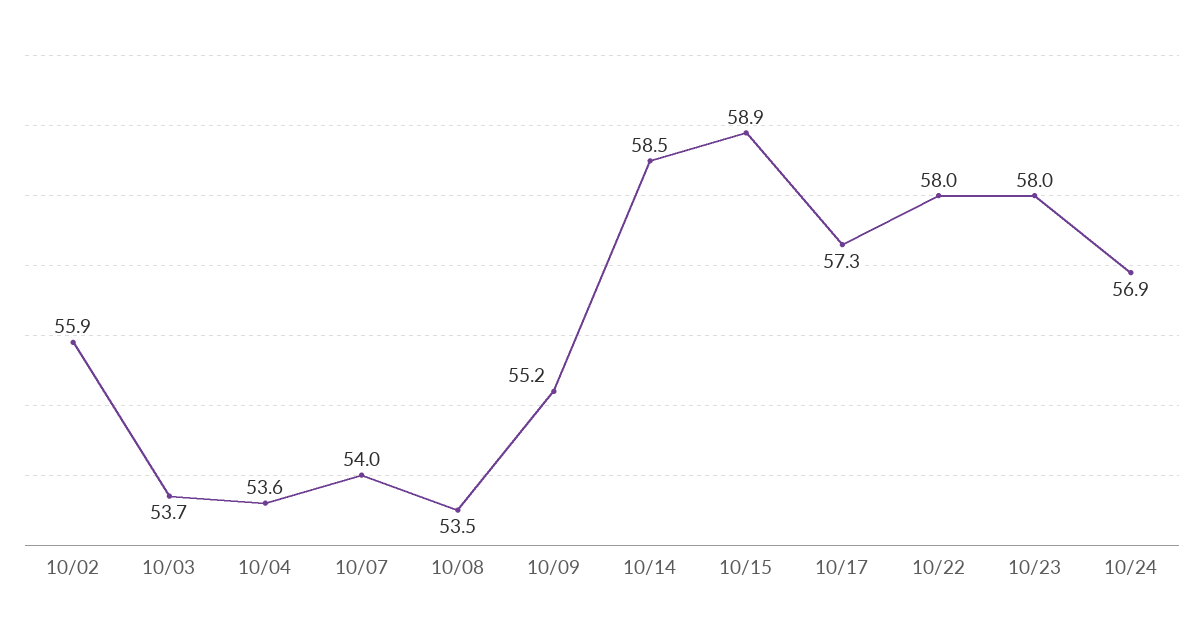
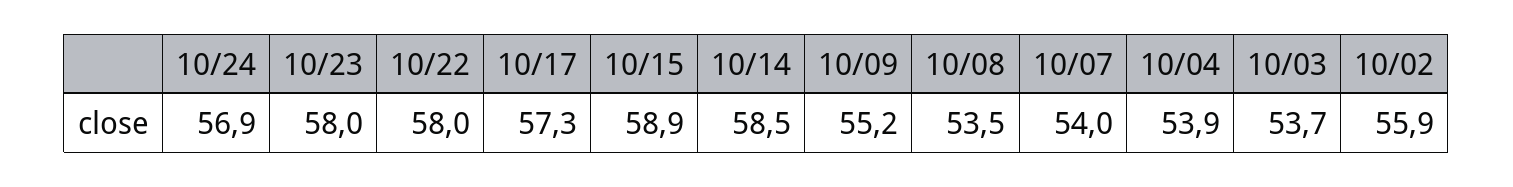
10/04: 53.6 -> 53.9

